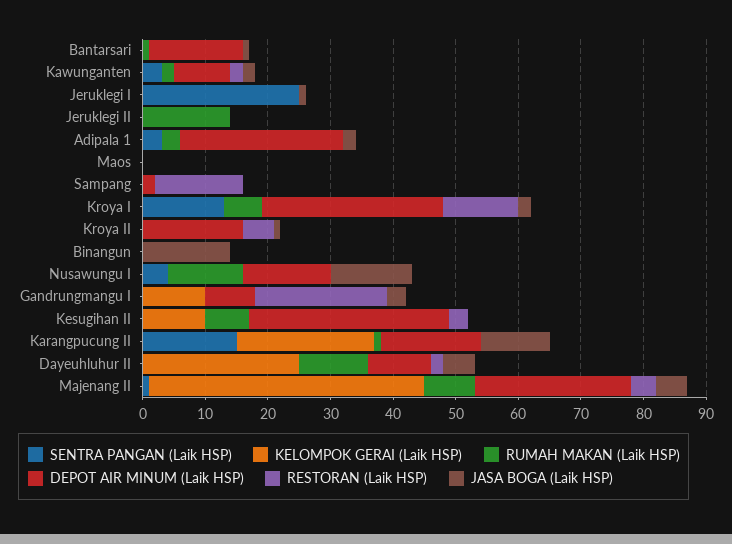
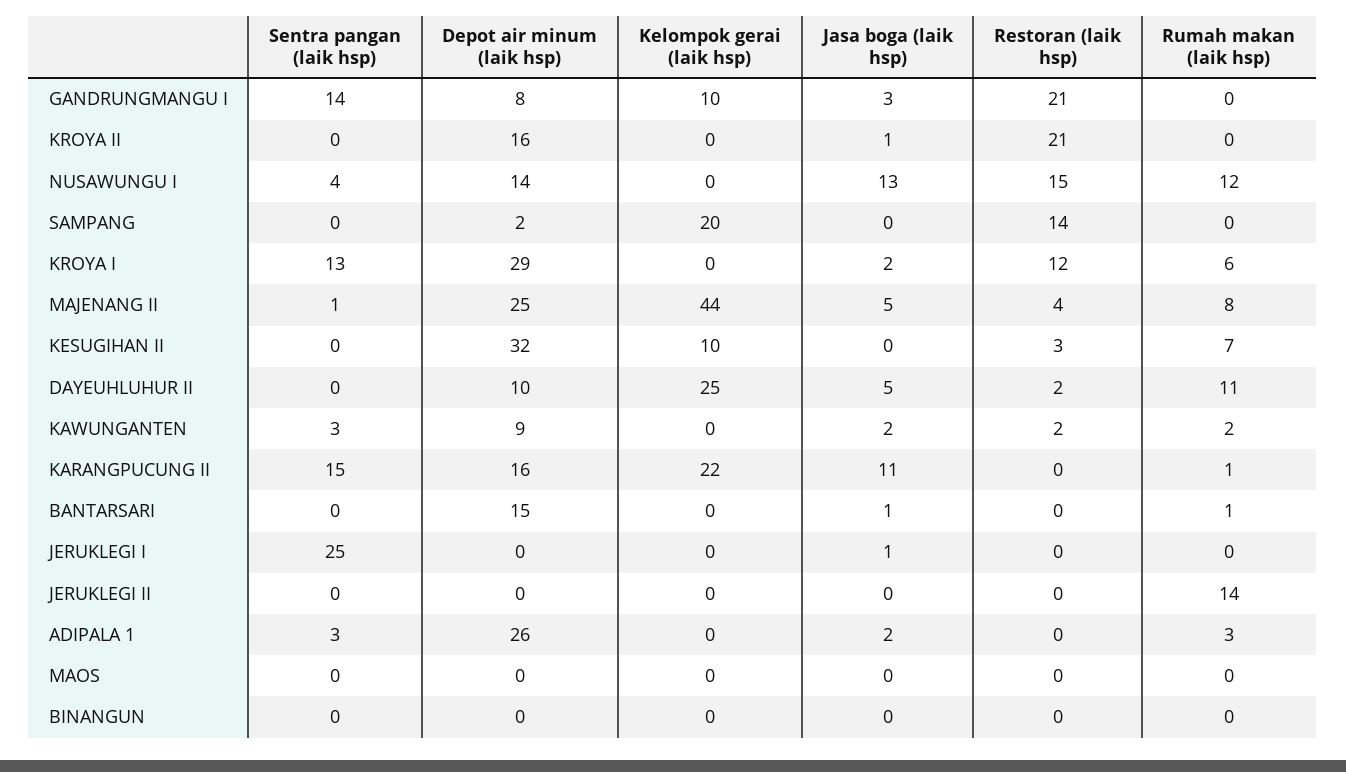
KELOMPOK GERAI (Laik HSP), Sampang: 0 -> 20
RESTORAN (Laik HSP), Kroya II: 5 -> 21
JASA BOGA (Laik HSP), Binangun: 15 -> 0
RESTORAN (Laik HSP), Nusawungu I: 0 -> 15
SENTRA PANGAN (Laik HSP), Gandrungmangu I: 0 -> 14

